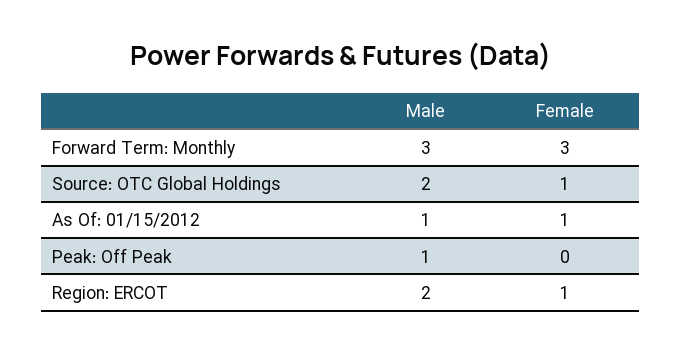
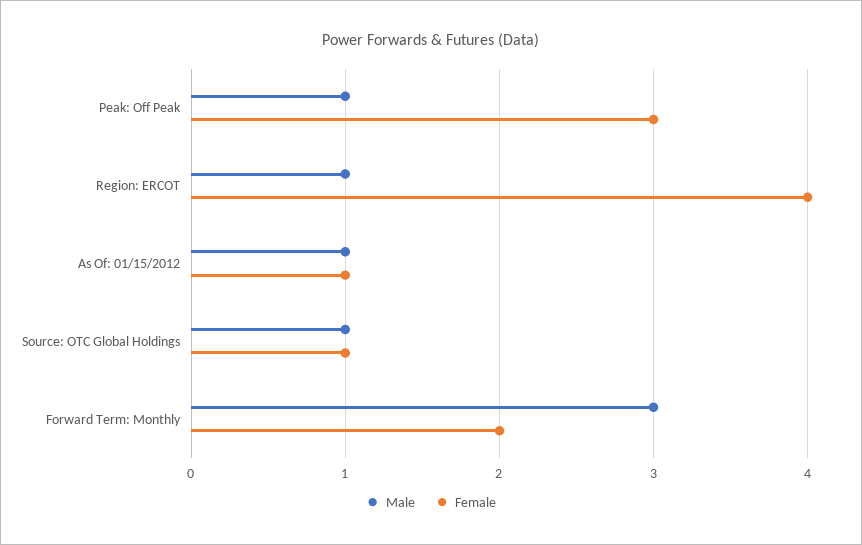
Female, Forward Term: Monthly: 3 -> 2
Male, Source: OTC Global Holdings: 2 -> 1
Female, Peak: Off Peak: 0 -> 3
Male, Region: ERCOT: 2 -> 1
Female, Region: ERCOT: 1 -> 4

